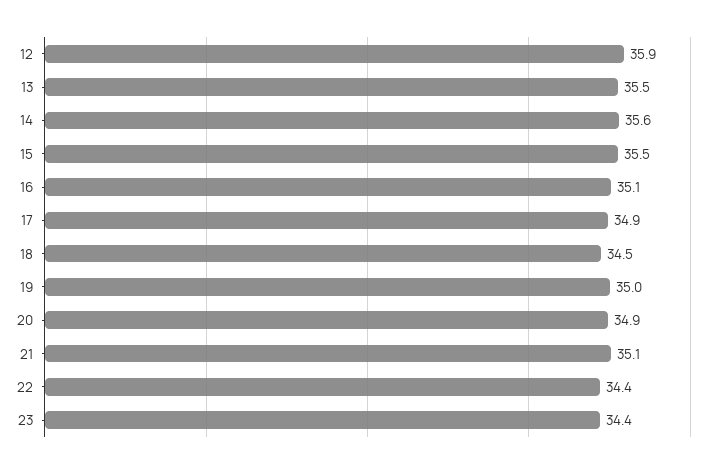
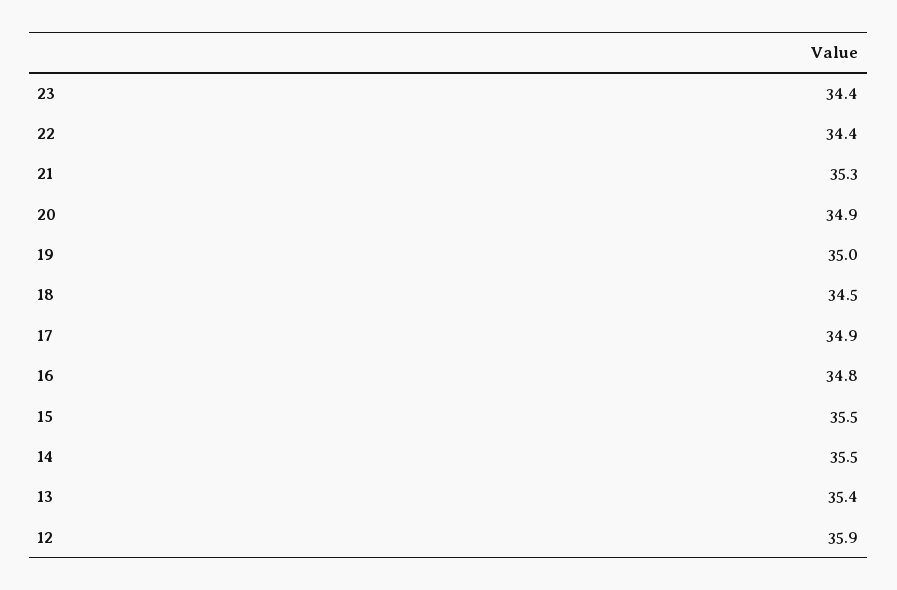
13: 35.5 -> 35.4
14: 35.6 -> 35.5
16: 35.1 -> 34.8
21: 35.1 -> 35.3

